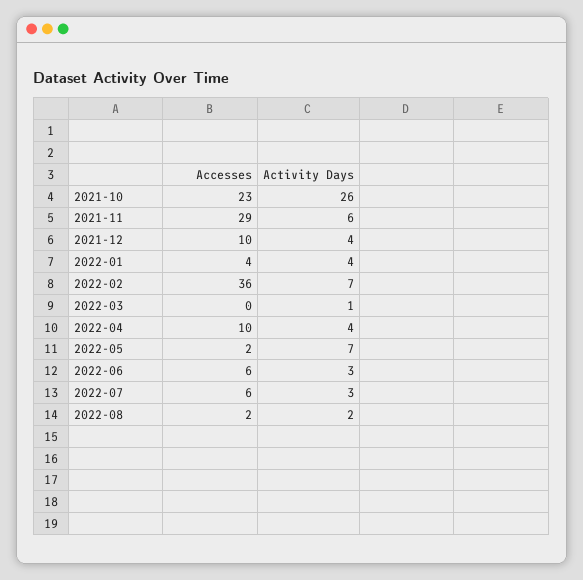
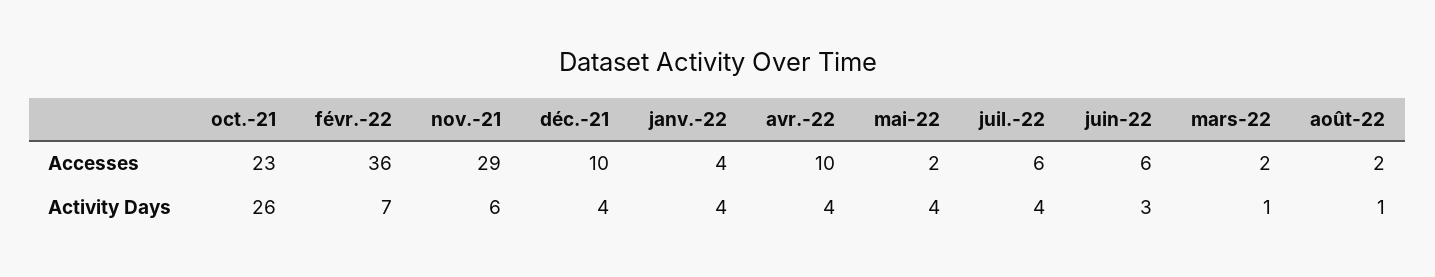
Accesses, 2022-03: 0 -> 2
Activity Days, 2022-05: 7 -> 4
Activity Days, 2022-07: 3 -> 4
Activity Days, 2022-08: 2 -> 1

